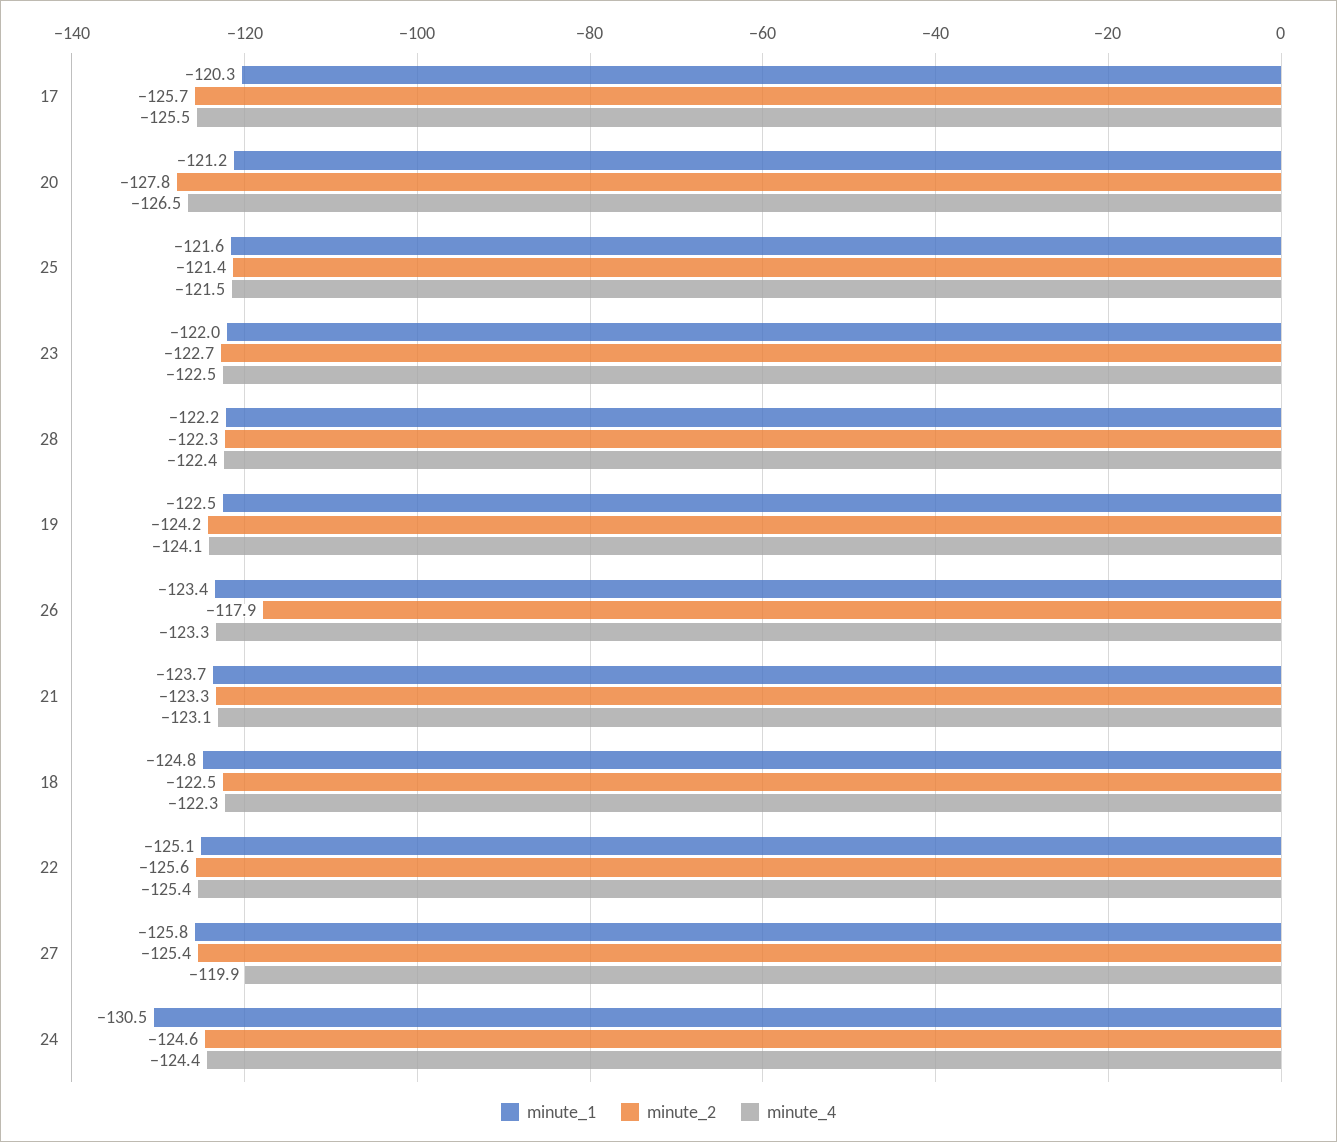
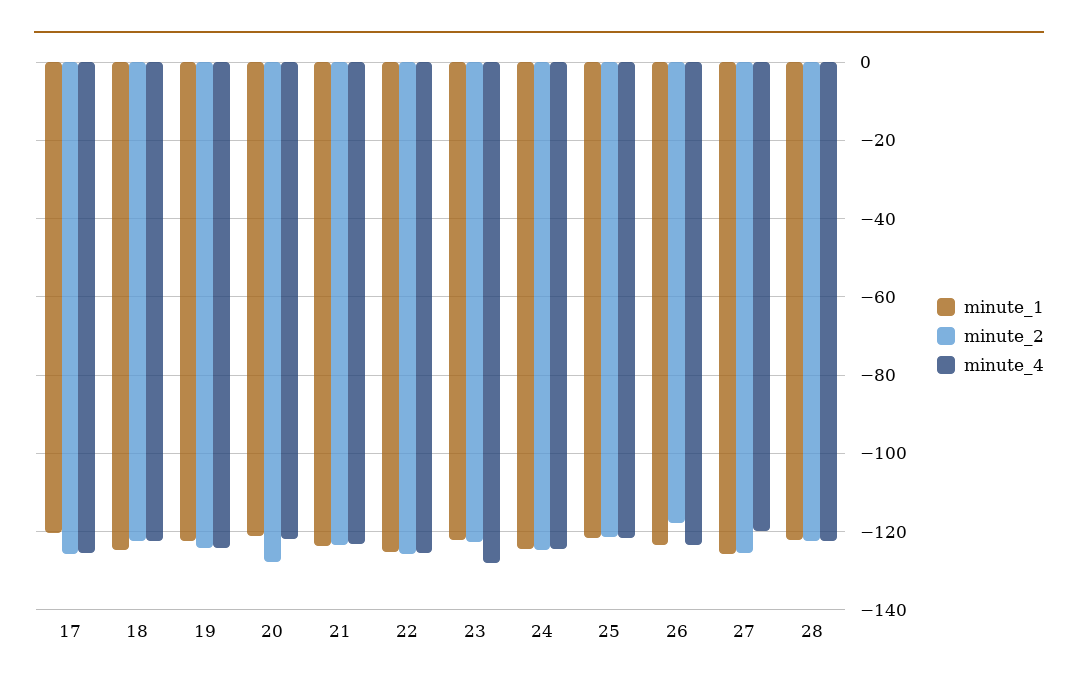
minute_4, 20: -126.5 -> -122
minute_4, 23: -122.5 -> -128
minute_1, 24: -130.5 -> -124

